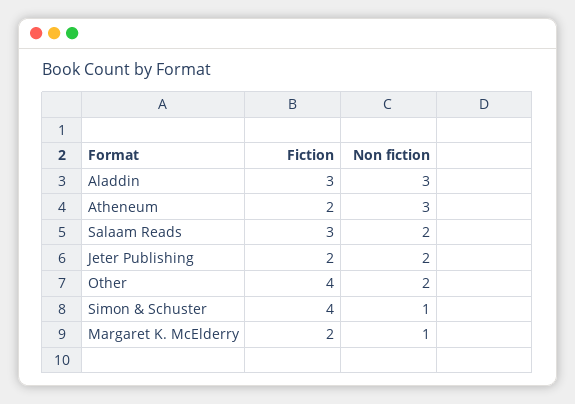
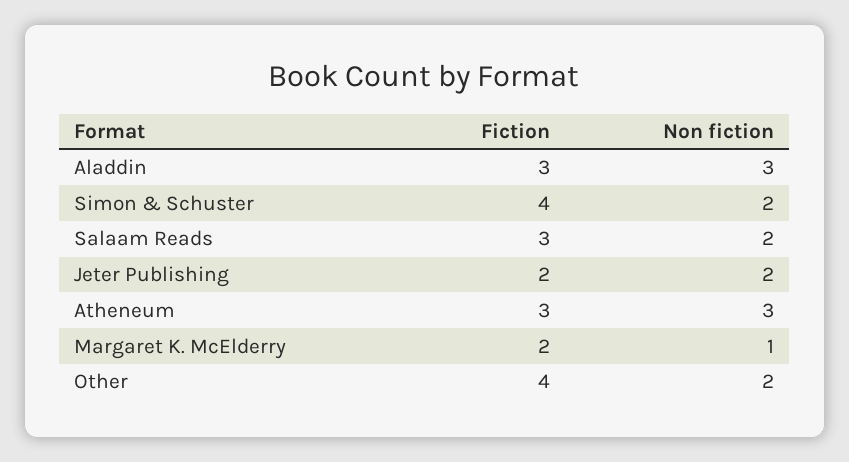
Fiction, Atheneum: 2 -> 3
Non fiction, Simon & Schuster: 1 -> 2

